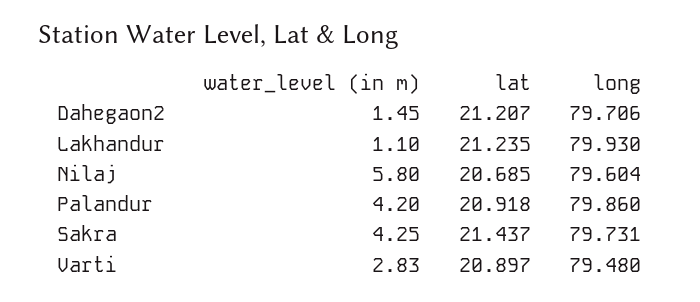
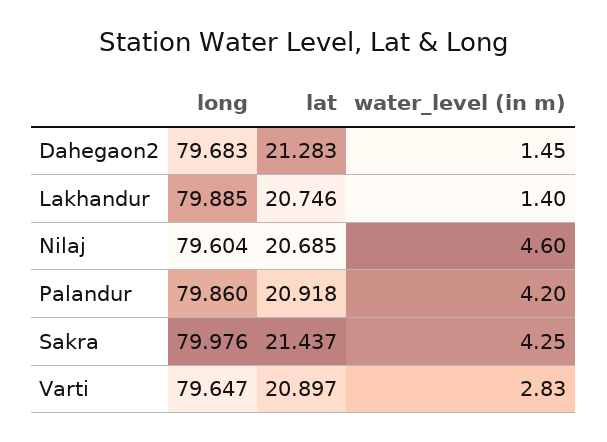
lat, Dahegaon2: 21.207 -> 21.283
long, Dahegaon2: 79.706 -> 79.683
water_level (in m), Lakhandur: 1.1 -> 1.4
lat, Lakhandur: 21.235 -> 20.746
long, Lakhandur: 79.93 -> 79.885
water_level (in m), Nilaj: 5.8 -> 4.6
long, Sakra: 79.731 -> 79.976
long, Varti: 79.48 -> 79.647

